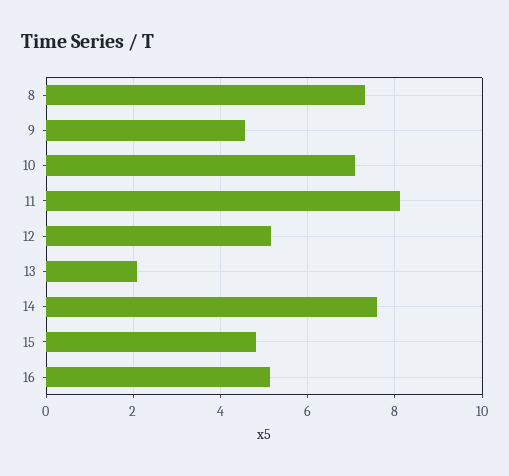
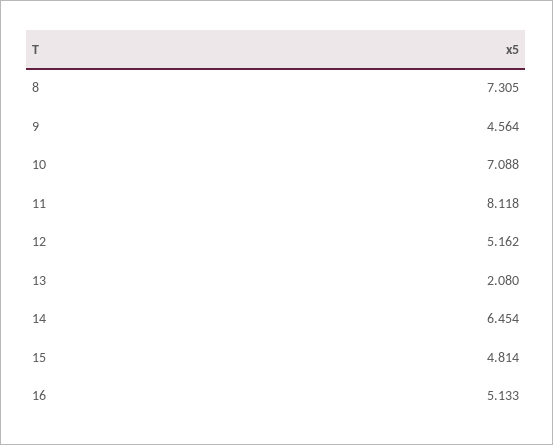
14: 7.6 -> 6.454

